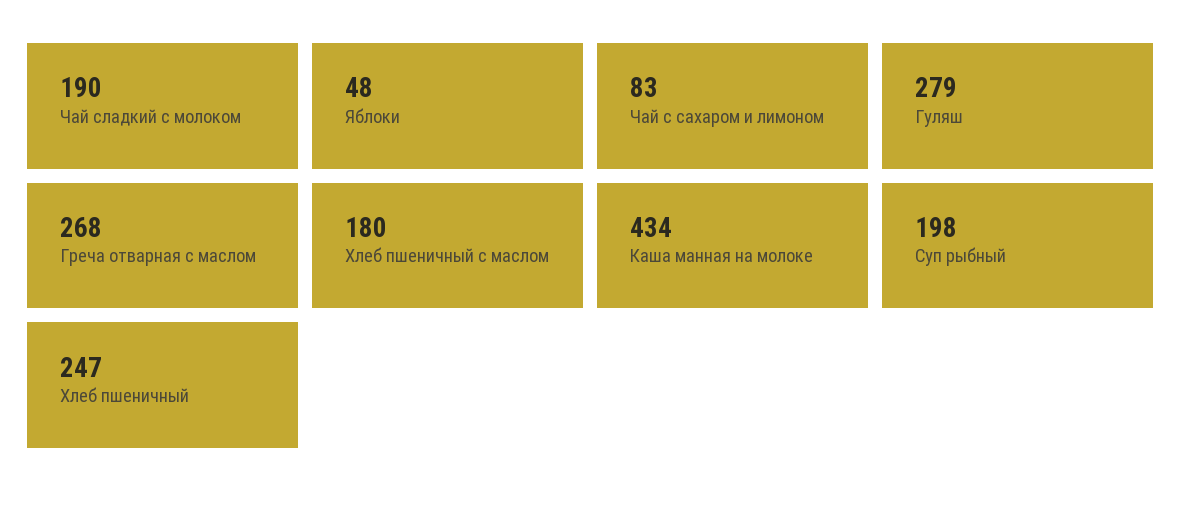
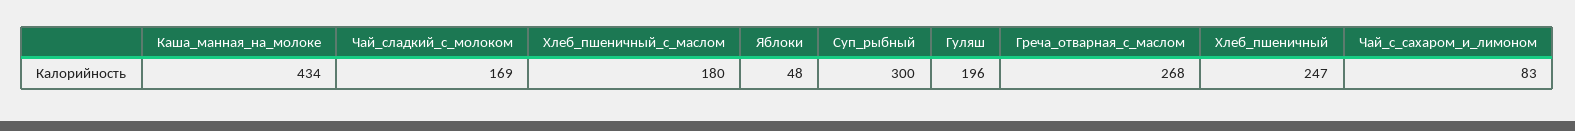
Чай сладкий с молоком: 190 -> 169
Гуляш: 279 -> 196
Суп рыбный: 198 -> 300

